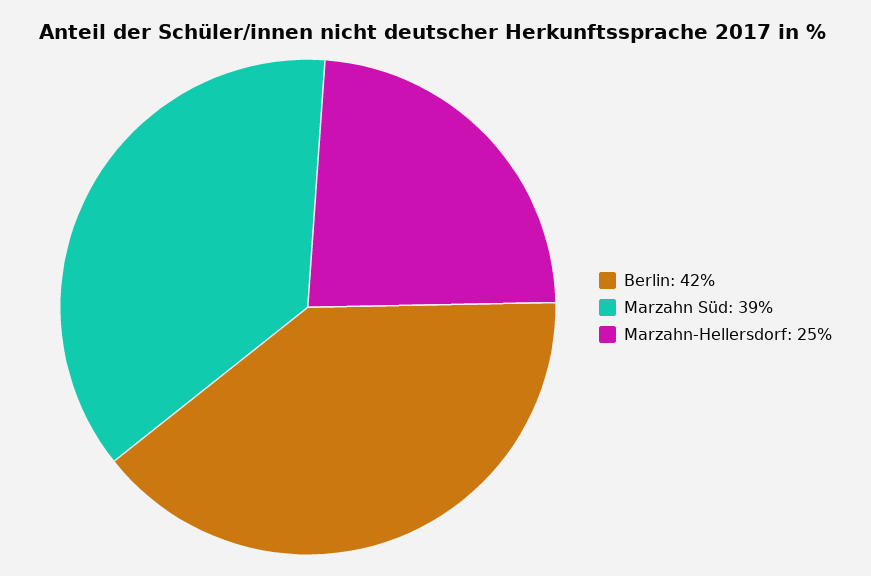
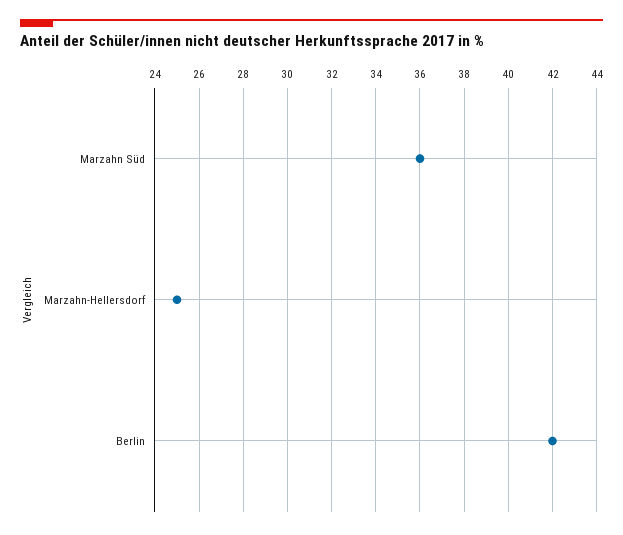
Marzahn Süd: 39 -> 36

